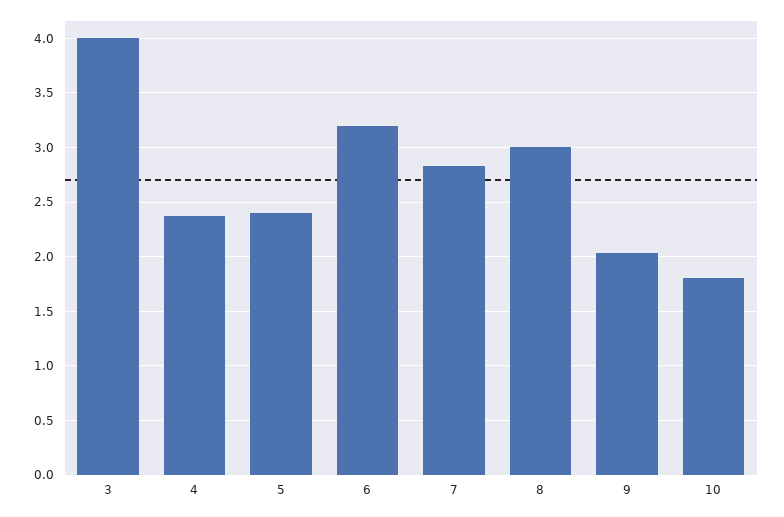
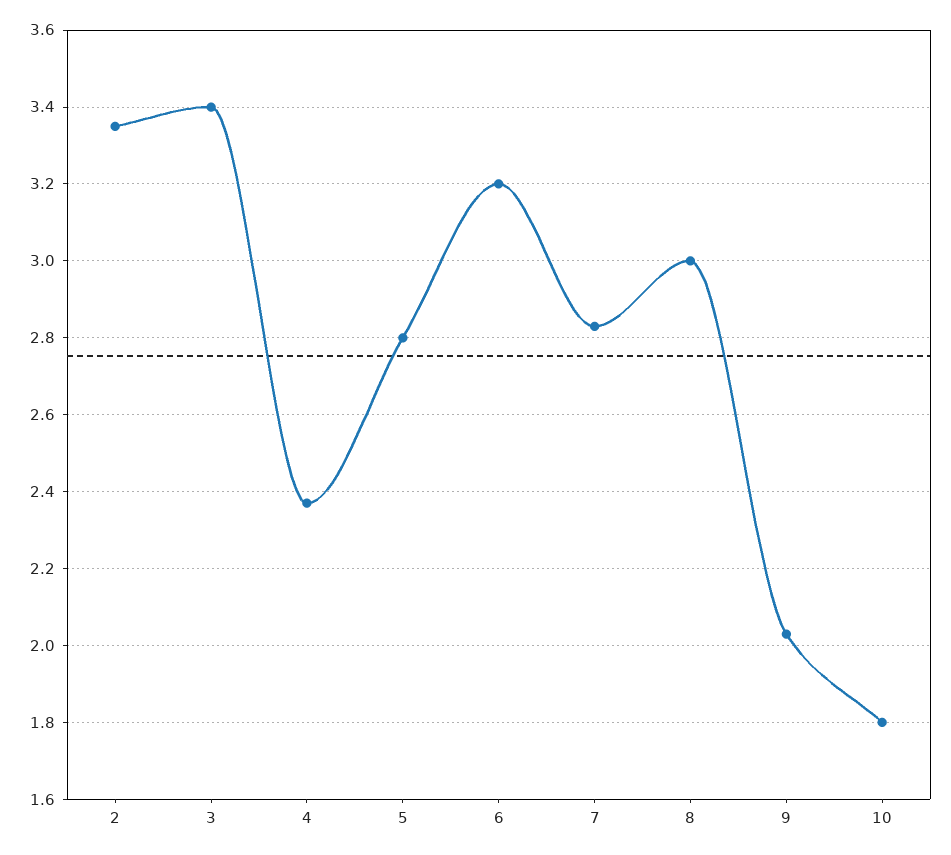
3: 4 -> 3.4
5: 2.4 -> 2.8
2: none -> 3.35

